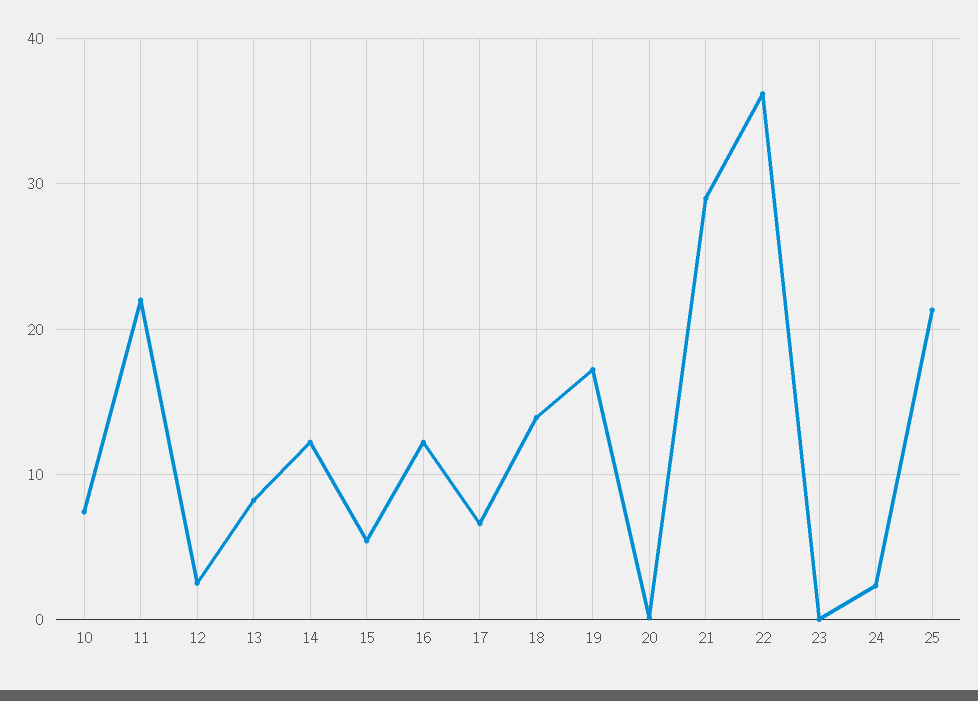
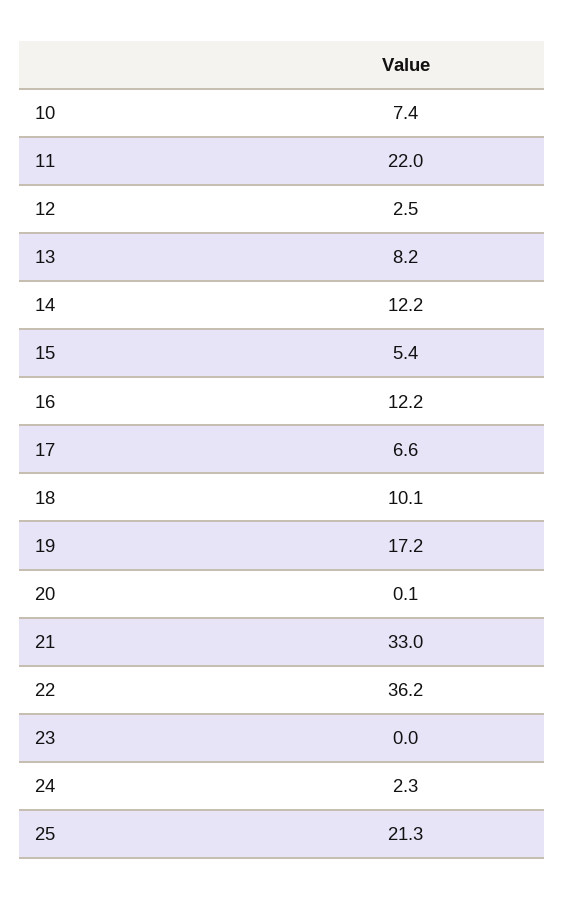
18: 14 -> 10.1
21: 29 -> 33

